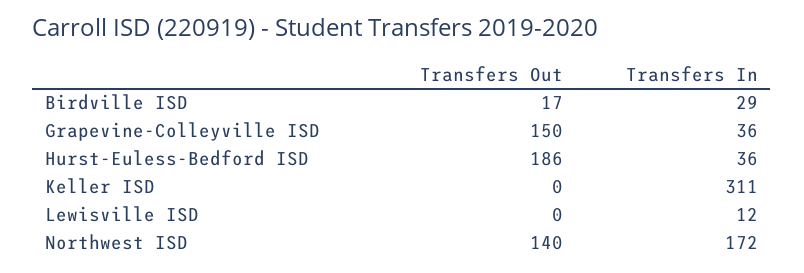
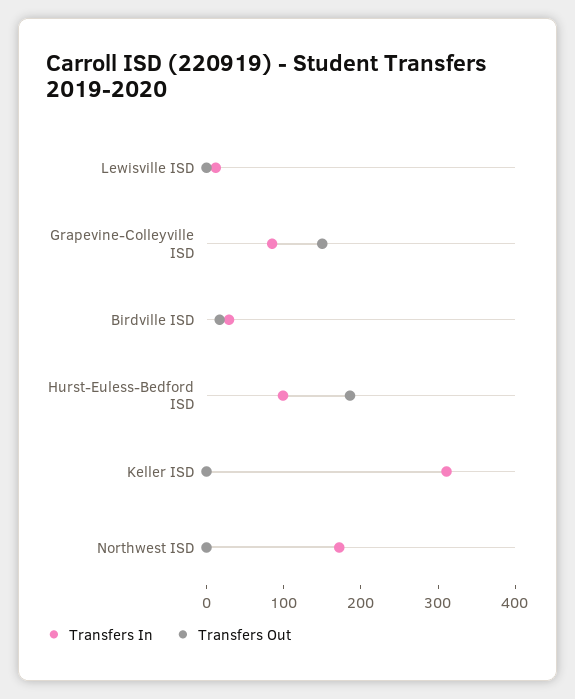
Transfers In, Grapevine-Colleyville ISD: 36 -> 80
Transfers In, Hurst-Euless-Bedford ISD: 36 -> 100
Transfers Out, Northwest ISD: 140 -> 0

